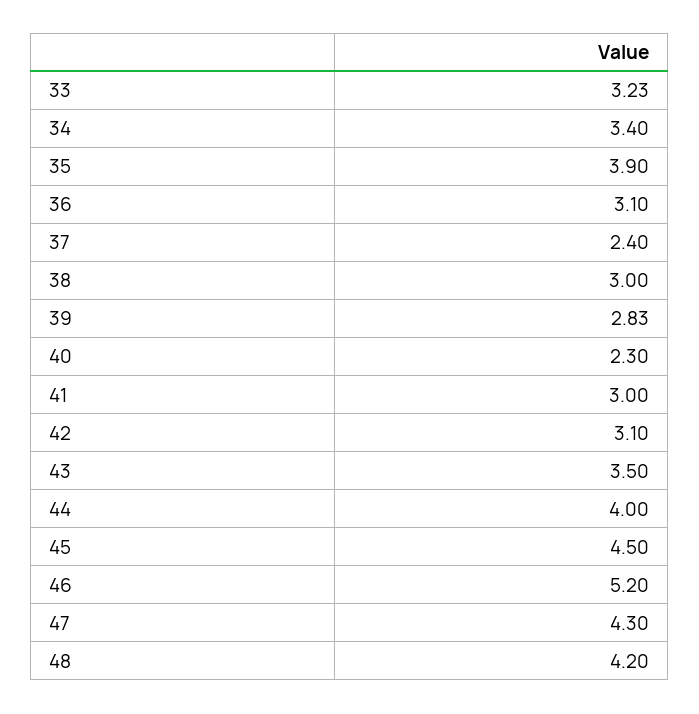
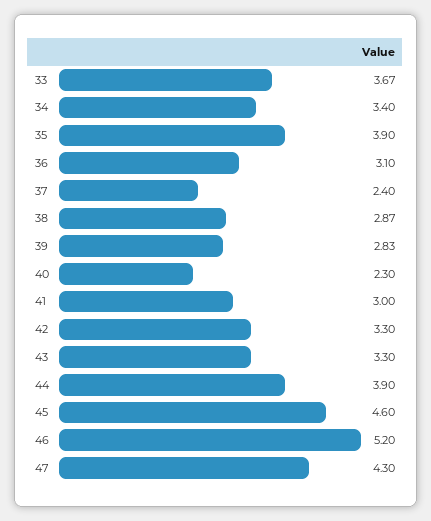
33: 3.23 -> 3.67
38: 3 -> 2.87
42: 3.1 -> 3.3
43: 3.5 -> 3.3
44: 4 -> 3.9
45: 4.5 -> 4.6
48: 4.2 -> none

